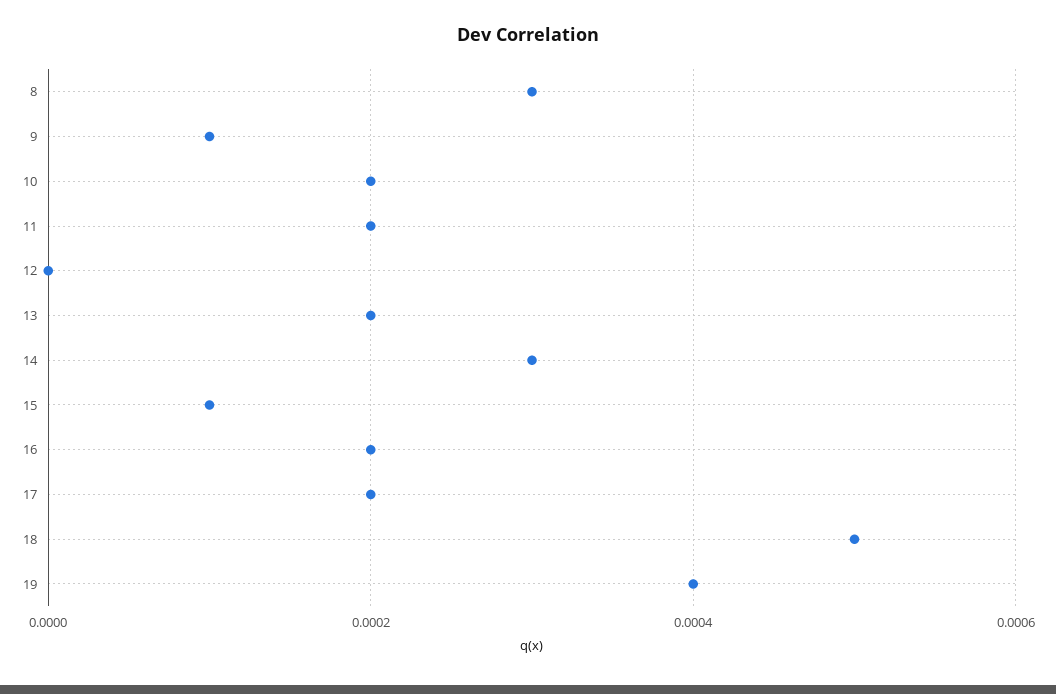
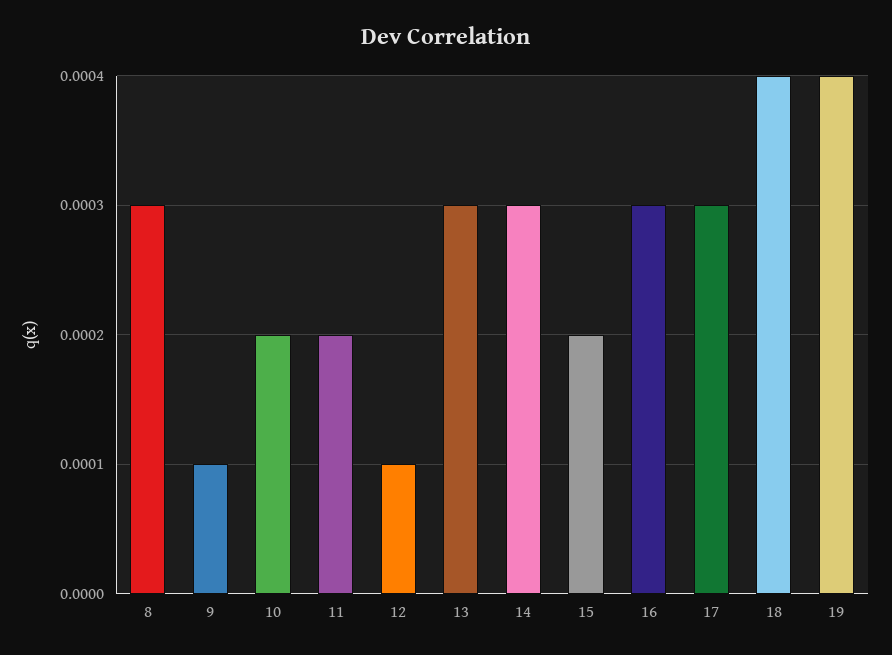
12: 0 -> 0.0001
13: 0.0002 -> 0.0003
15: 0.0001 -> 0.0002
16: 0.0002 -> 0.0003
17: 0.0002 -> 0.0003
18: 0.0005 -> 0.0004

